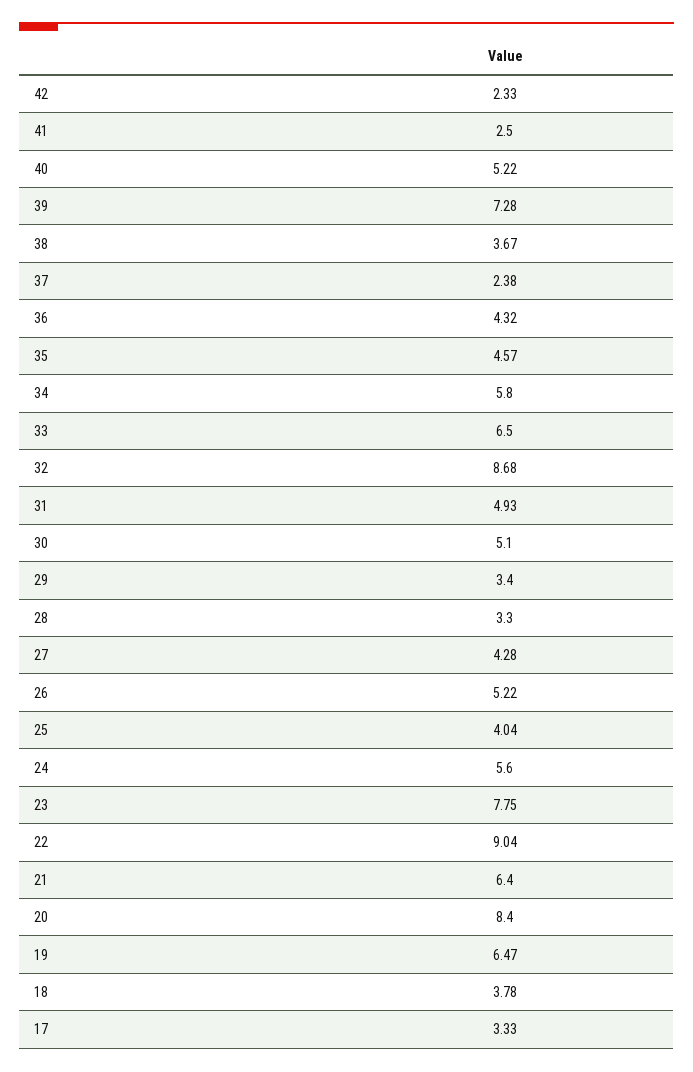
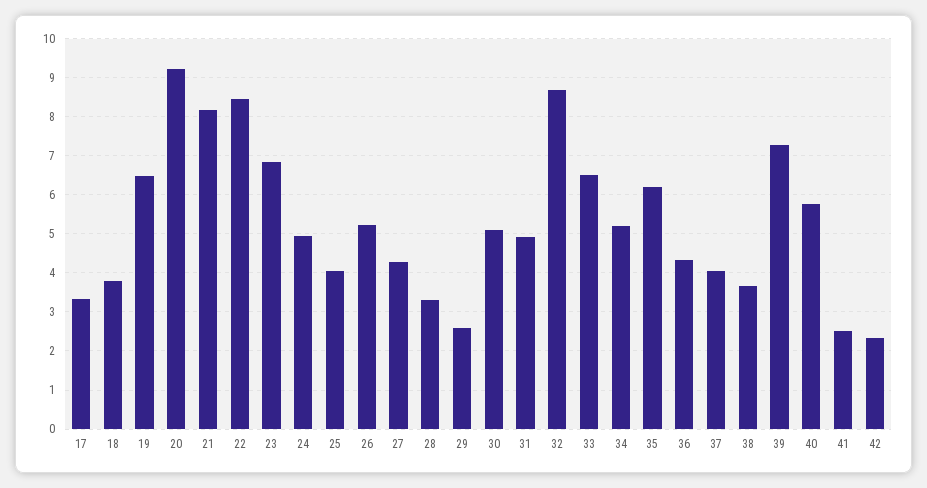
40: 5.22 -> 5.8
37: 2.38 -> 4
35: 4.57 -> 6.2
34: 5.8 -> 5.2
29: 3.4 -> 2.6
24: 5.6 -> 5
23: 7.75 -> 6.8
22: 9.04 -> 8.4
21: 6.4 -> 8.2
20: 8.4 -> 9.2

